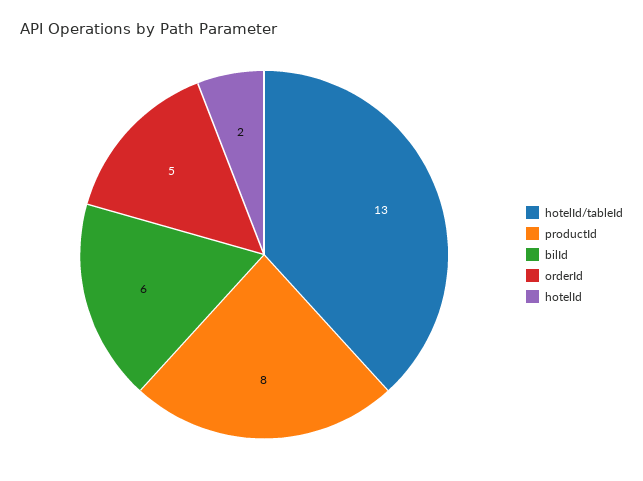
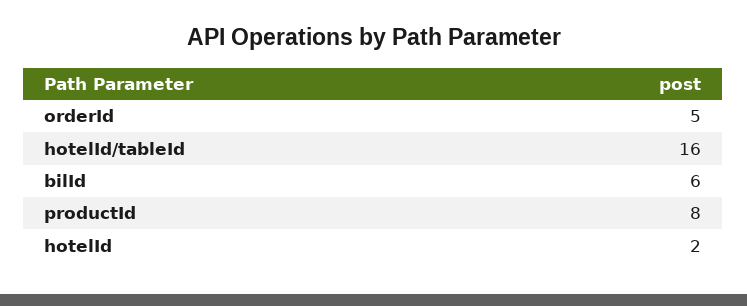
hotelId/tableId: 13 -> 16

